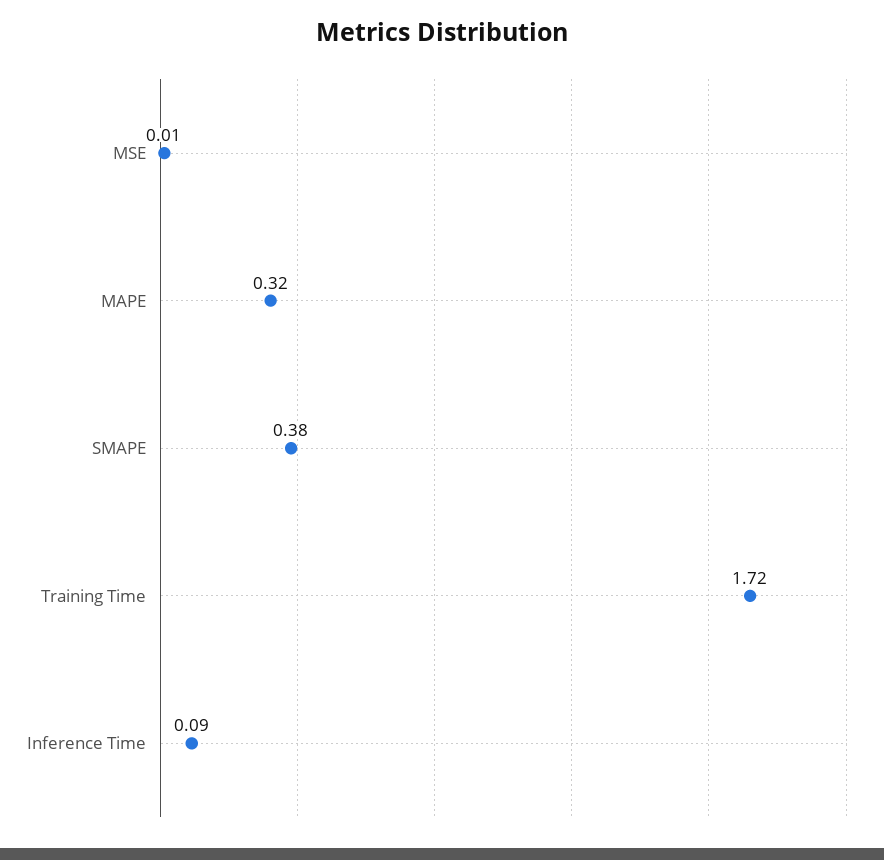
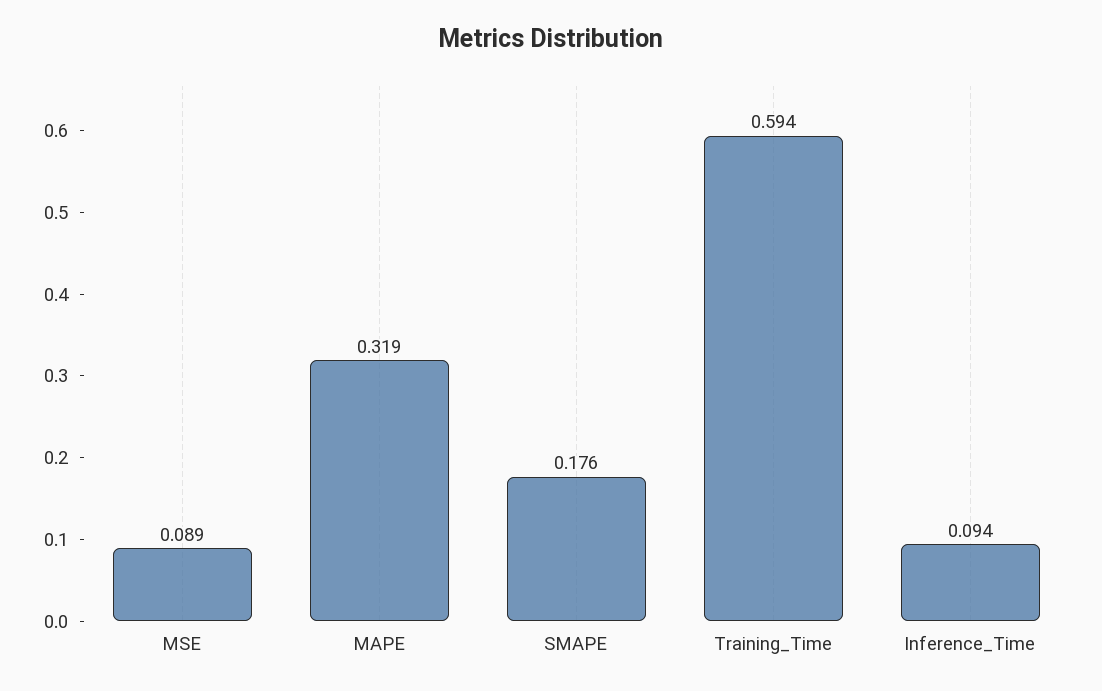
MSE: 0.01 -> 0.089
SMAPE: 0.38 -> 0.176
Training Time: 1.72 -> 0.594

